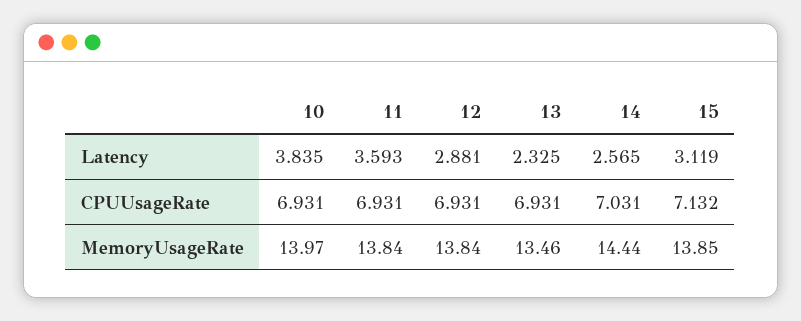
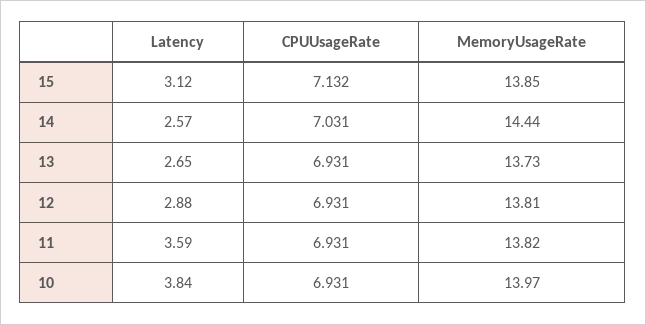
13, Latency: 2.325 -> 2.65
11, MemoryUsageRate: 13.84 -> 13.82
12, MemoryUsageRate: 13.84 -> 13.81
13, MemoryUsageRate: 13.46 -> 13.73

